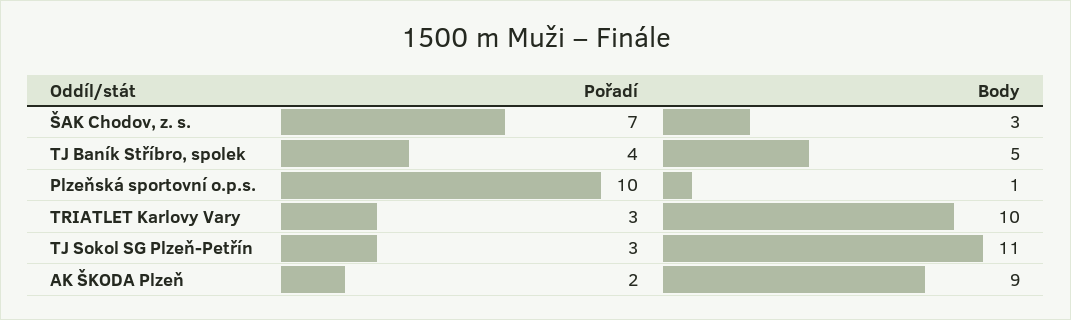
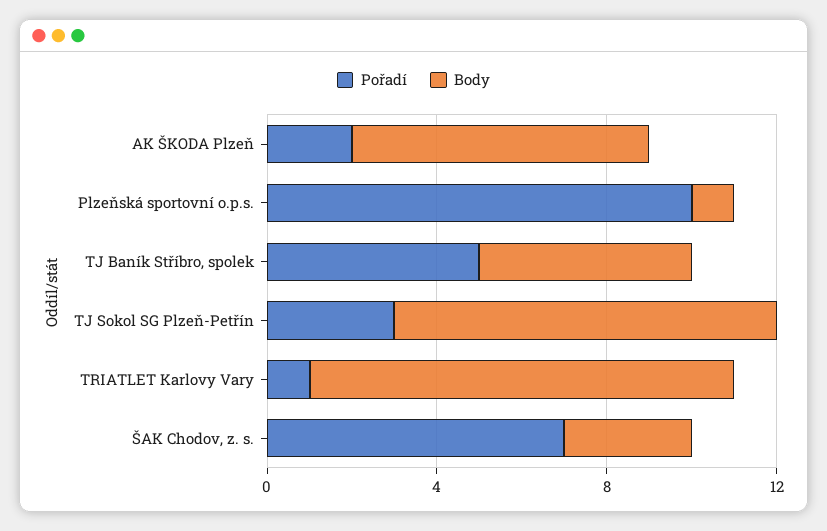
Pořadí, TJ Baník Stříbro, spolek: 4 -> 5
Pořadí, TRIATLET Karlovy Vary: 3 -> 1
Body, TJ Sokol SG Plzeň-Petřín: 11 -> 9
Body, AK ŠKODA Plzeň: 9 -> 7

